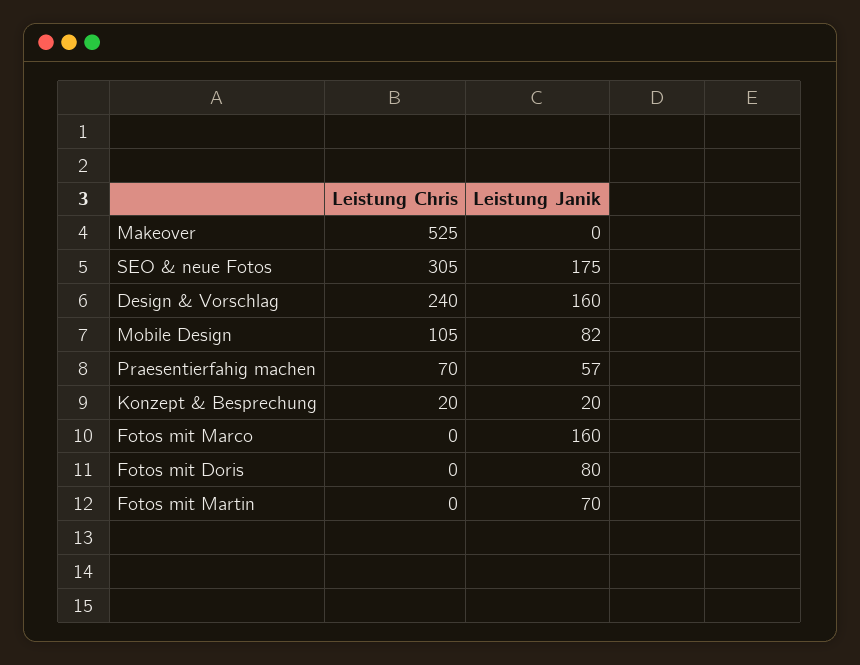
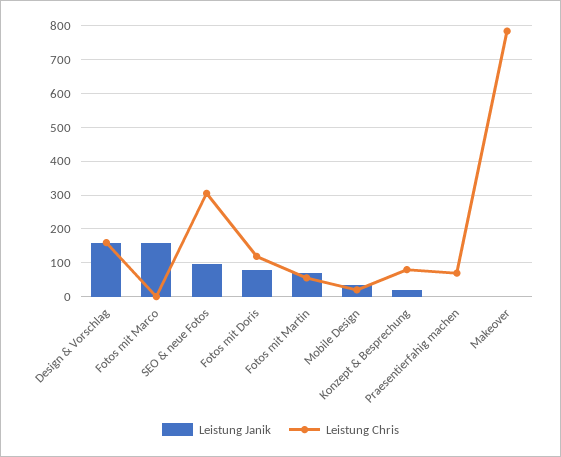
Leistung Chris, Makeover: 525 -> 780
Leistung Janik, SEO & neue Fotos: 175 -> 100
Leistung Chris, Design & Vorschlag: 240 -> 160
Leistung Chris, Mobile Design: 105 -> 20
Leistung Janik, Mobile Design: 82 -> 40
Leistung Janik, Praesentierfahig machen: 57 -> 0
Leistung Chris, Konzept & Besprechung: 20 -> 80
Leistung Chris, Fotos mit Doris: 0 -> 120
Leistung Chris, Fotos mit Martin: 0 -> 60

